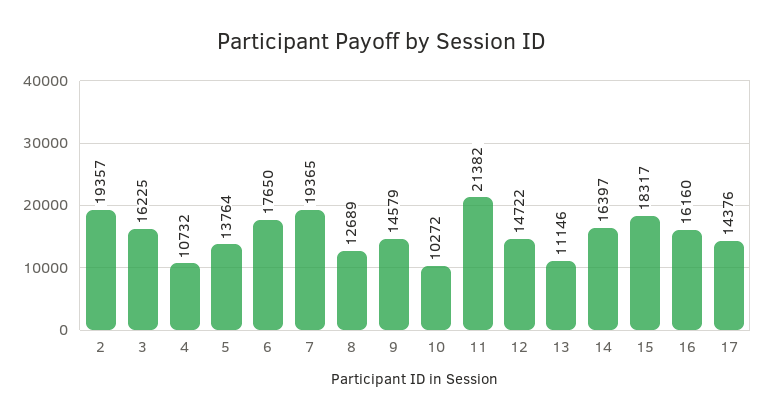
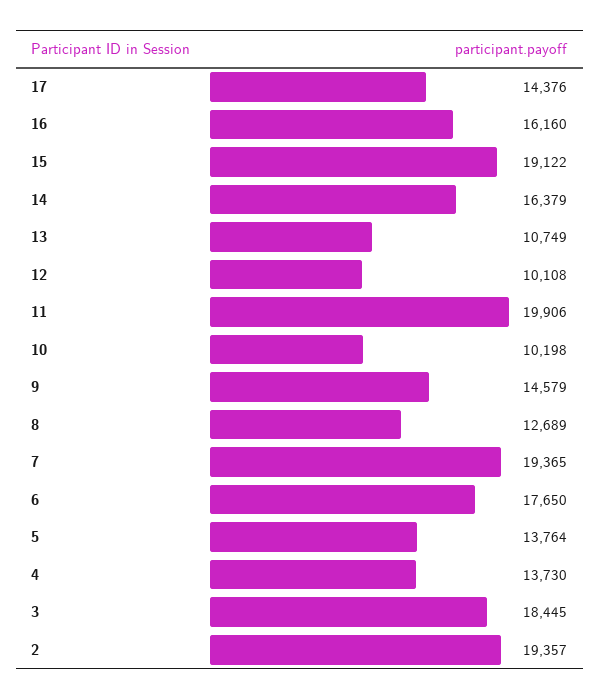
3: 16225 -> 18445
4: 10732 -> 13730
10: 10272 -> 10198
11: 21382 -> 19906
12: 14722 -> 10108
13: 11146 -> 10749
14: 16397 -> 16379
15: 18317 -> 19122

